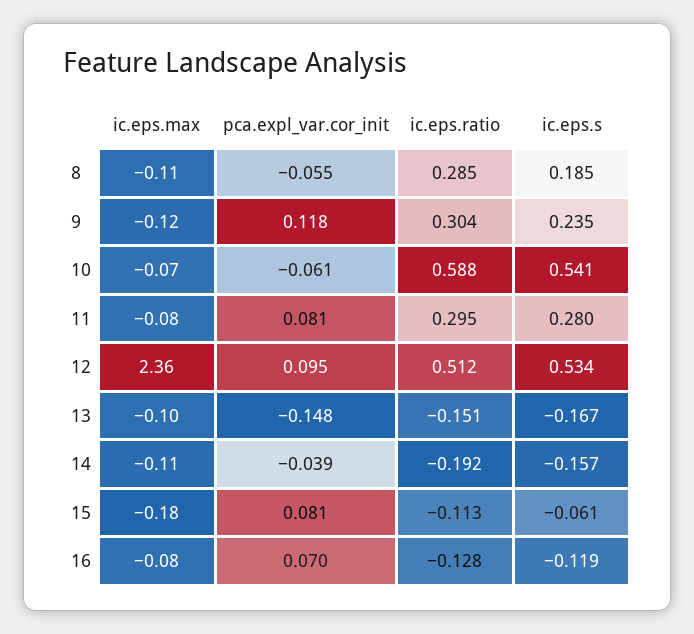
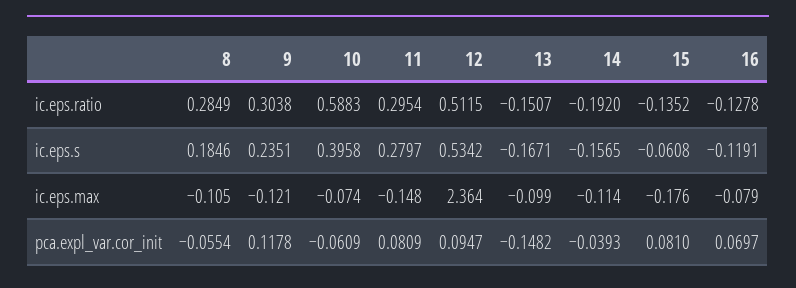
ic.eps.s, 10: 0.541 -> 0.3958
ic.eps.max, 11: -0.08 -> -0.148
ic.eps.ratio, 15: -0.113 -> -0.1352

